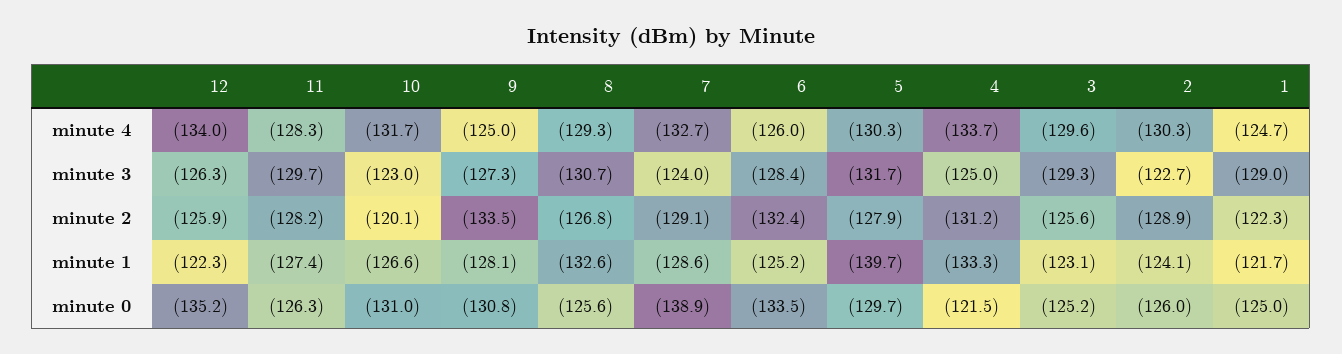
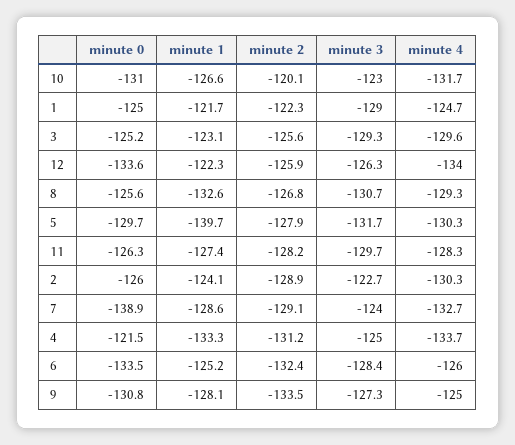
12, minute 0: -135.2 -> -133.6

